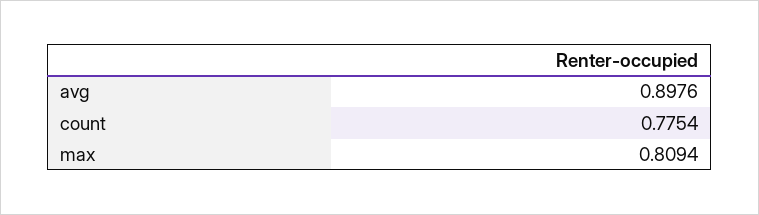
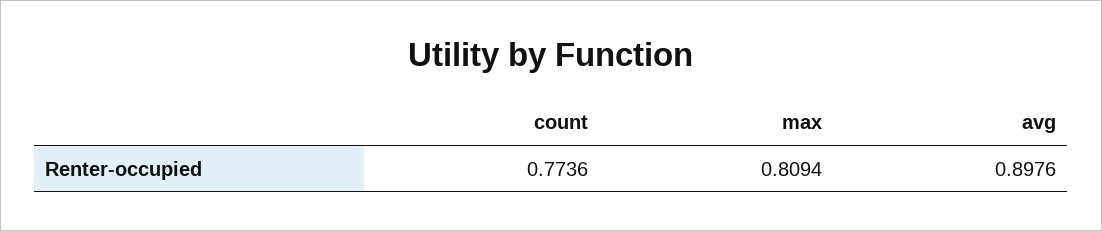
count: 0.7754 -> 0.7736

